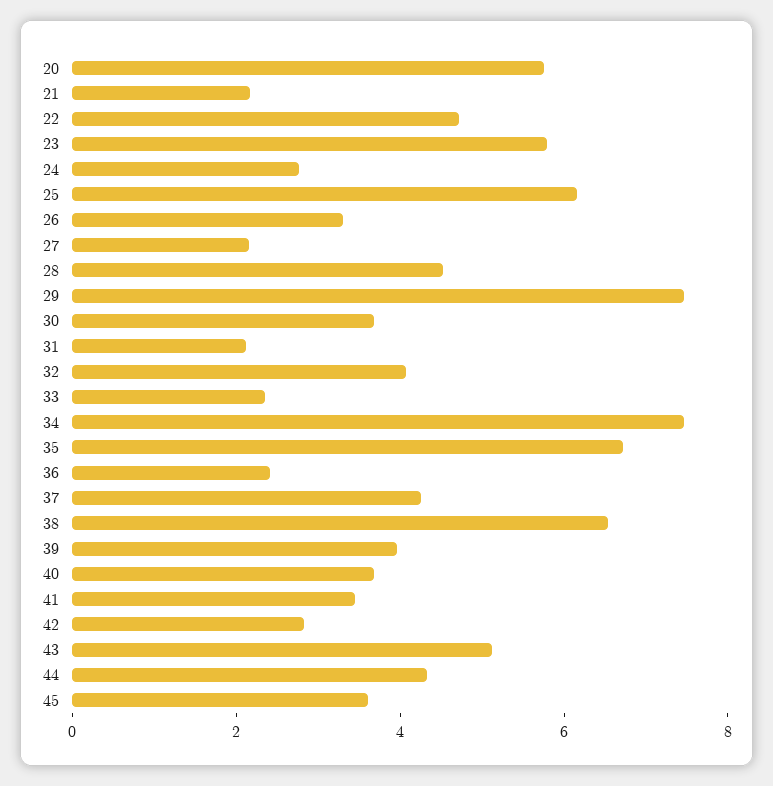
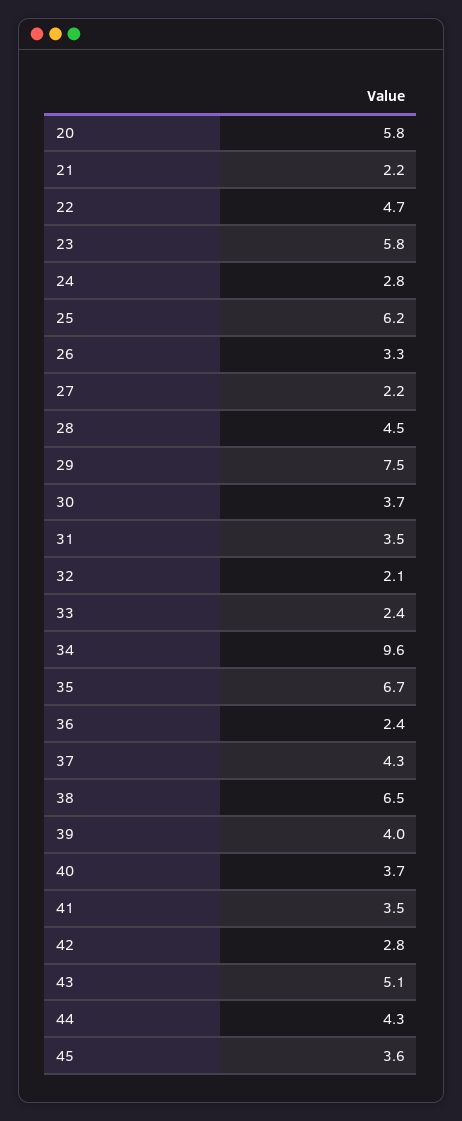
31: 2 -> 3.5
32: 4 -> 2.1
34: 7.5 -> 9.6

